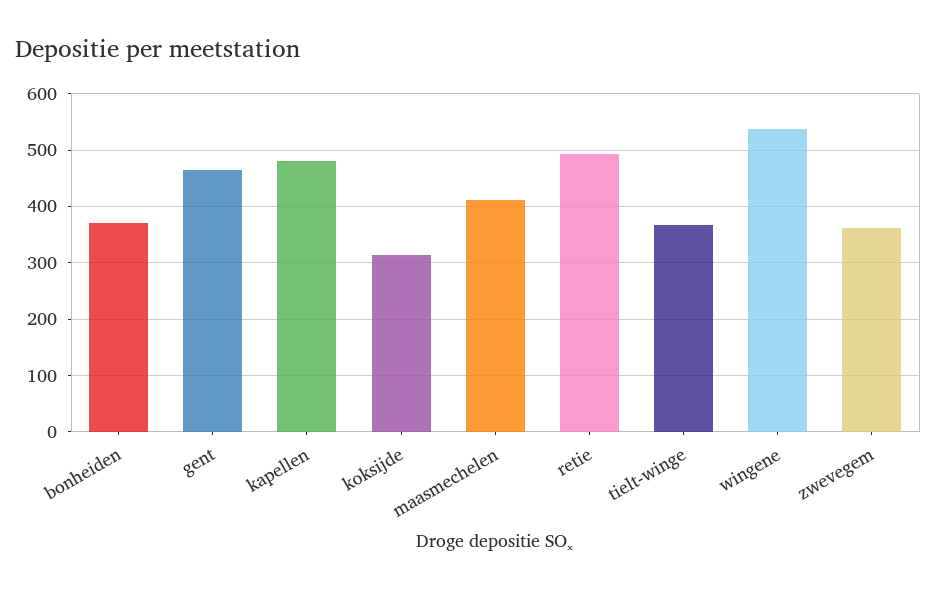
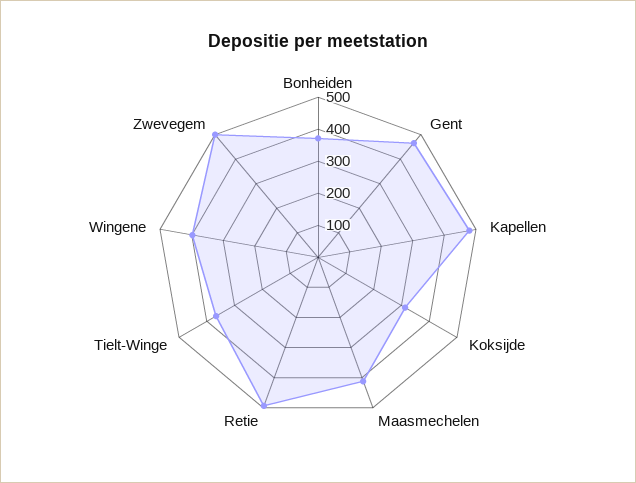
wingene: 540 -> 400
zwevegem: 360 -> 500

